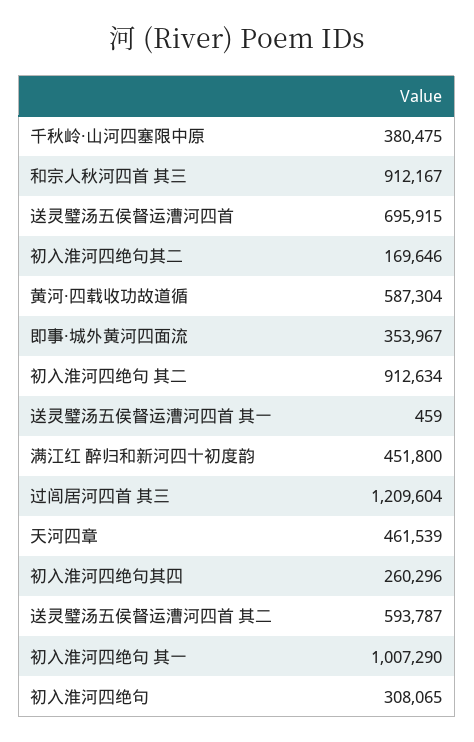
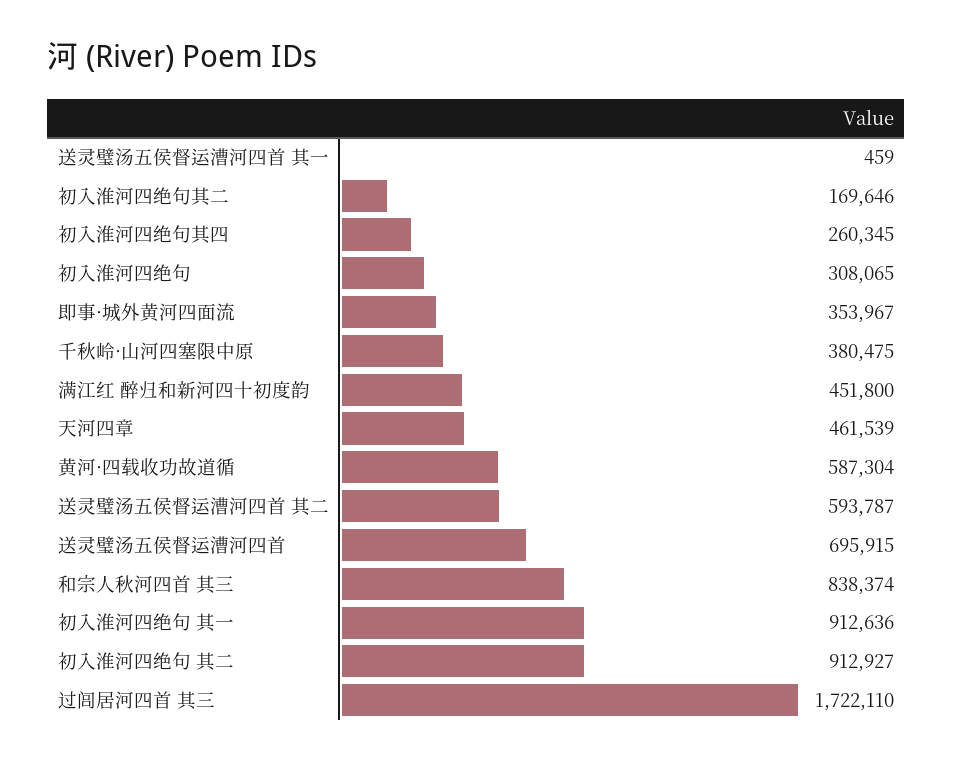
和宗人秋河四首 其三: 912167 -> 838374
初入淮河四绝句 其二: 912634 -> 912927
过闾居河四首 其三: 1209604 -> 1722110
初入淮河四绝句其四: 260296 -> 260345
初入淮河四绝句 其一: 1007290 -> 912636

